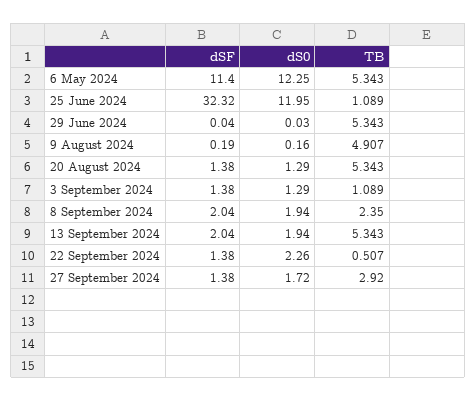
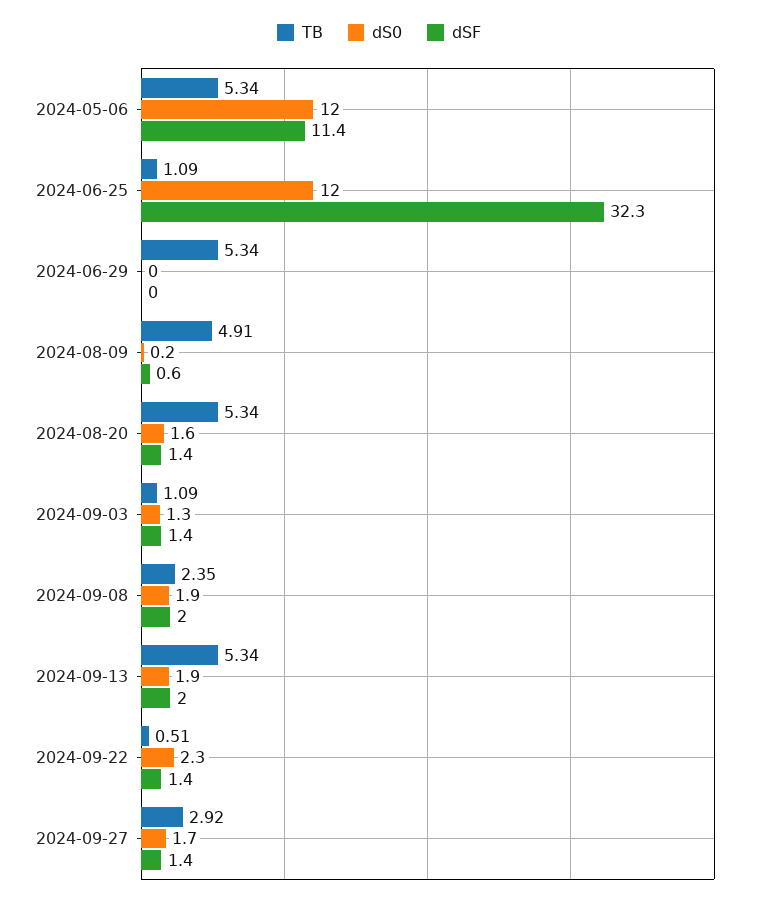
dS0, 6 May 2024: 12.25 -> 12
dSF, 9 August 2024: 0.19 -> 0.6
dS0, 20 August 2024: 1.29 -> 1.6

